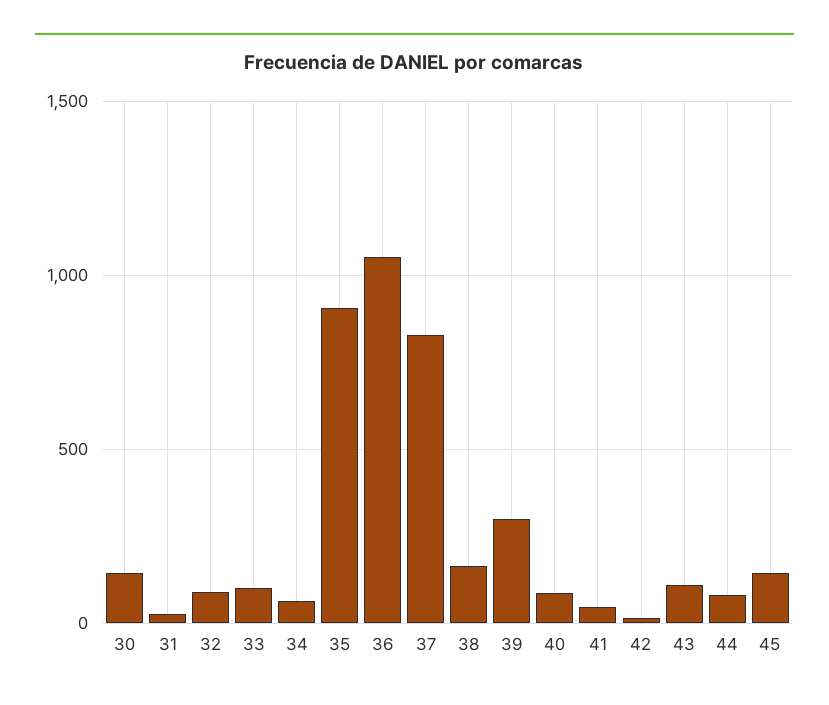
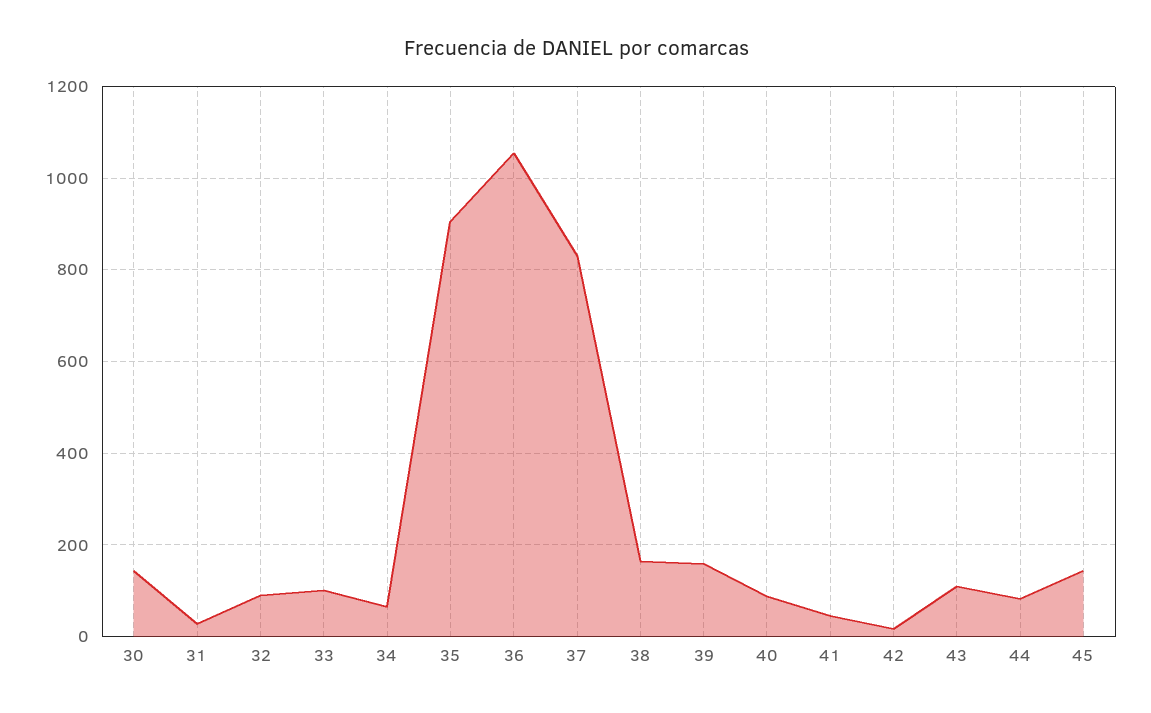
39: 300 -> 160

